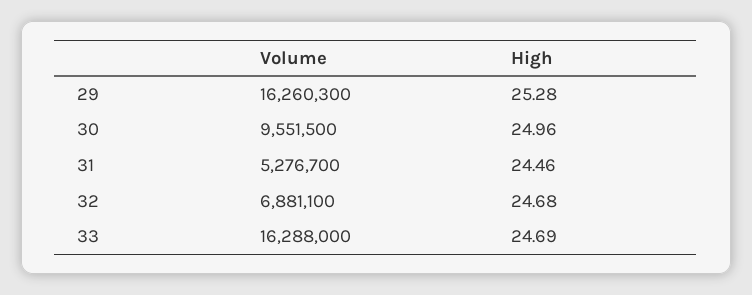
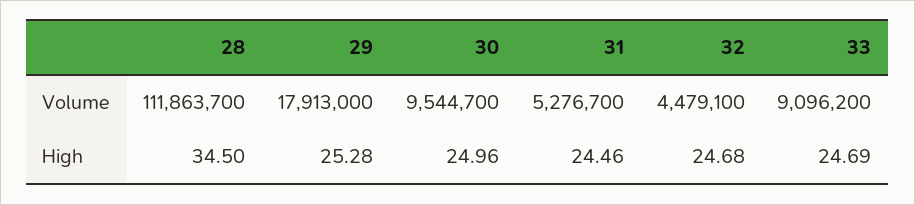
Volume, 29: 16260300 -> 17913000
Volume, 30: 9551500 -> 9544700
Volume, 32: 6881100 -> 4479100
Volume, 33: 16288000 -> 9096200
Volume, 28: none -> 111863700
High, 28: none -> 34.5

